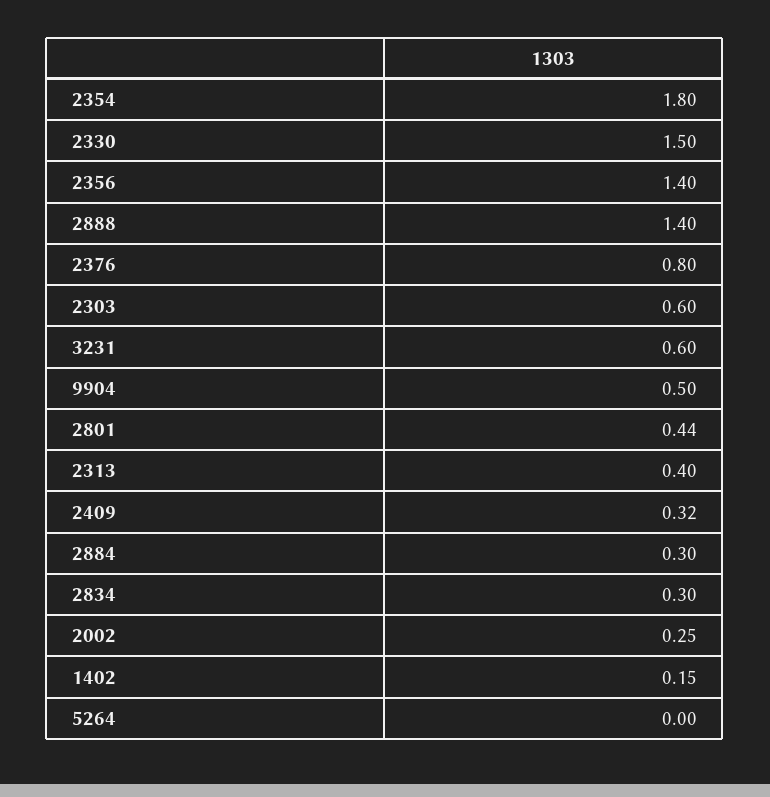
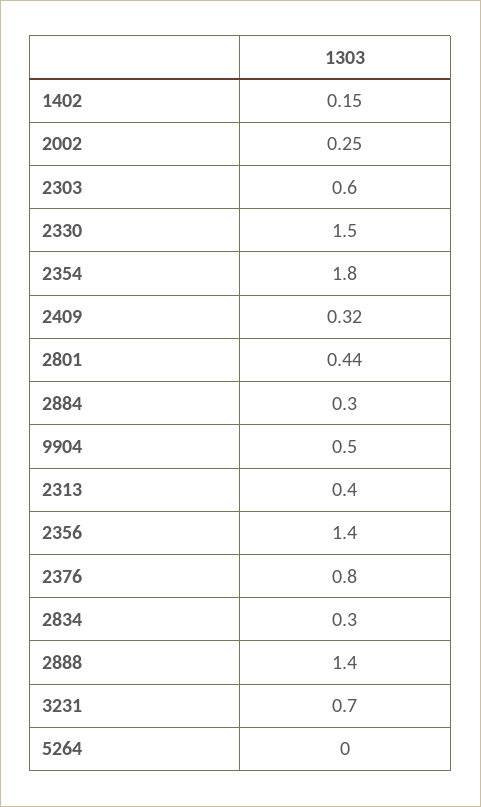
3231: 0.6 -> 0.7

